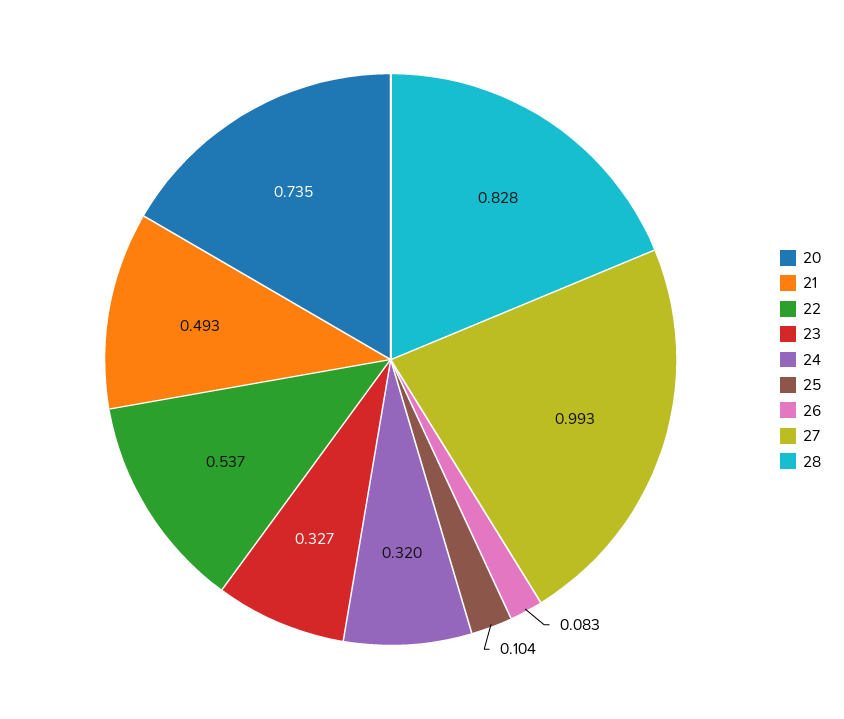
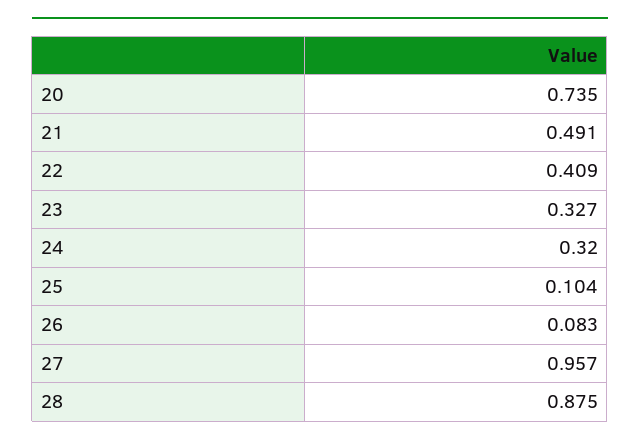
21: 0.493 -> 0.491
22: 0.537 -> 0.409
27: 0.993 -> 0.957
28: 0.828 -> 0.875

